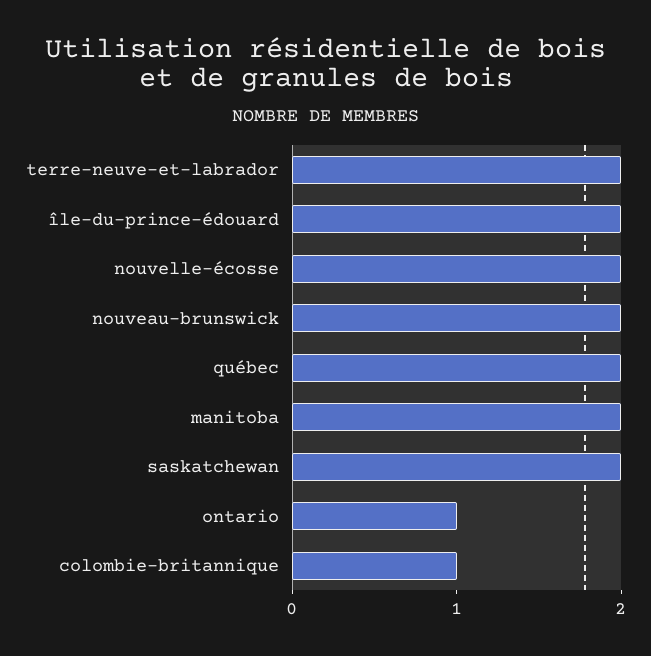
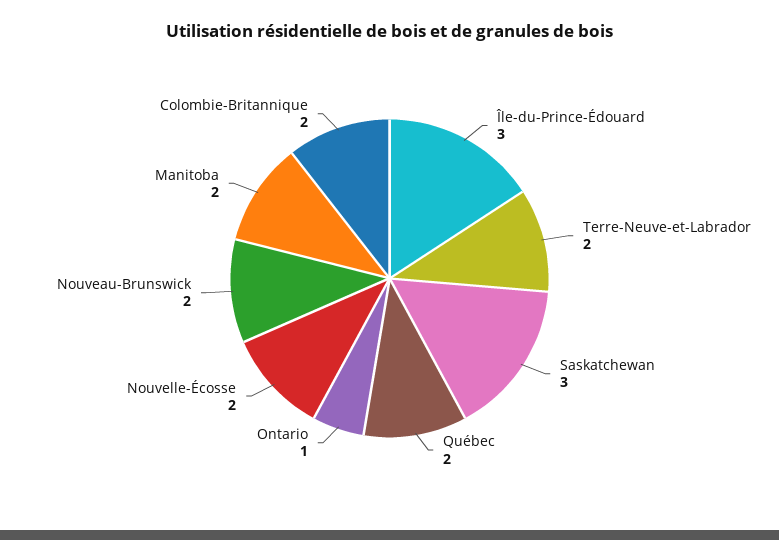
île-du-prince-édouard: 2 -> 3
saskatchewan: 2 -> 3
colombie-britannique: 1 -> 2

